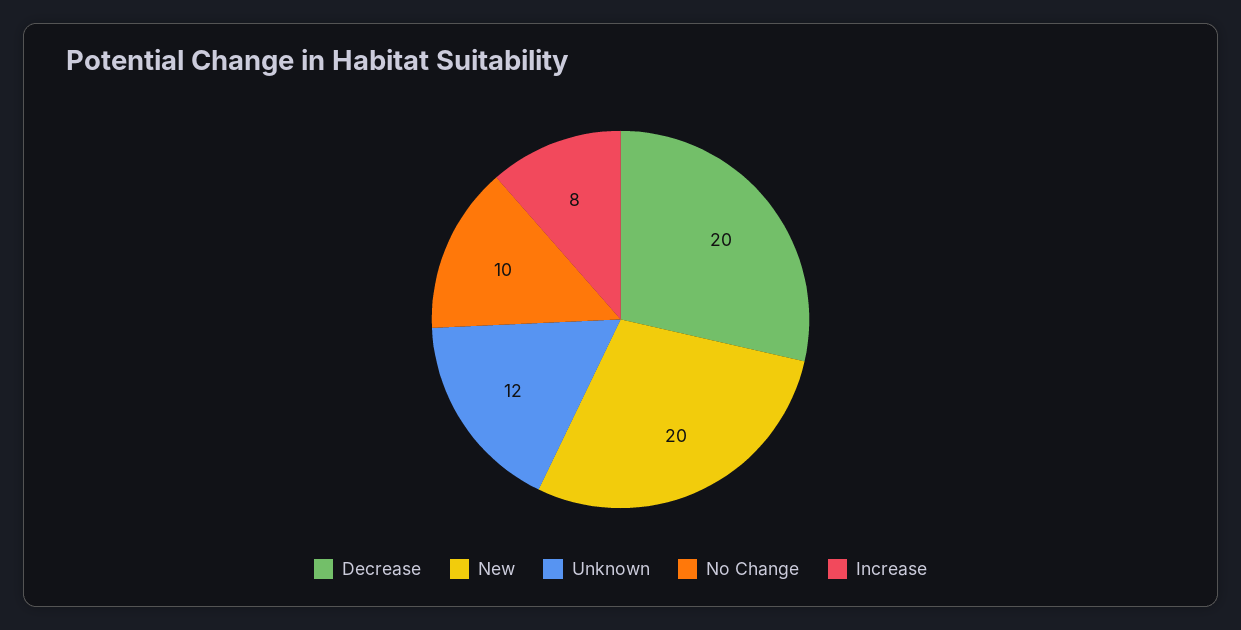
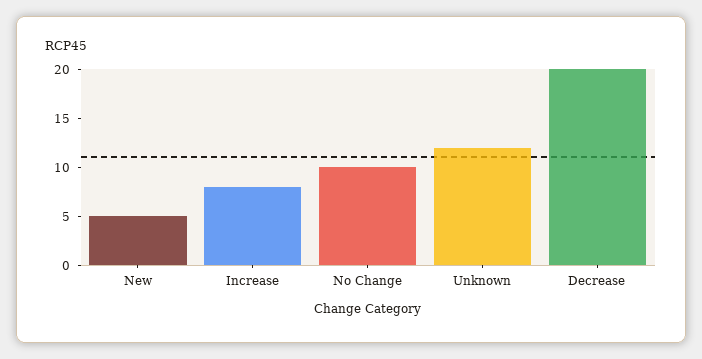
New: 20 -> 5

